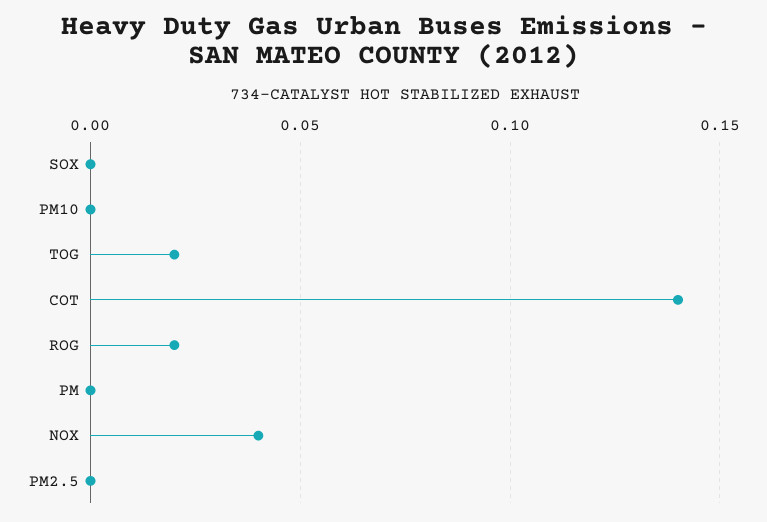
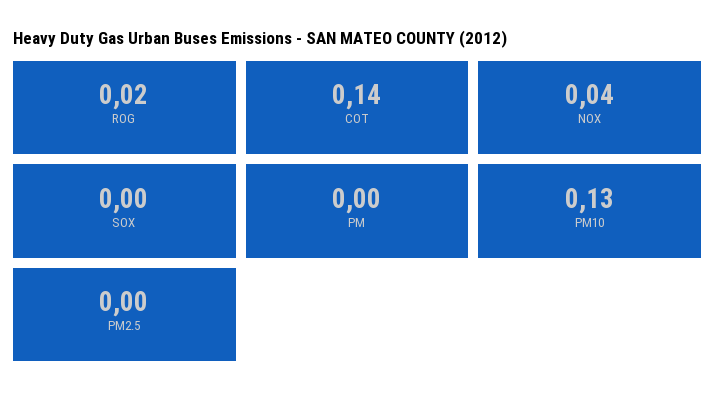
PM10: 0 -> 0.13
TOG: 0.02 -> none

